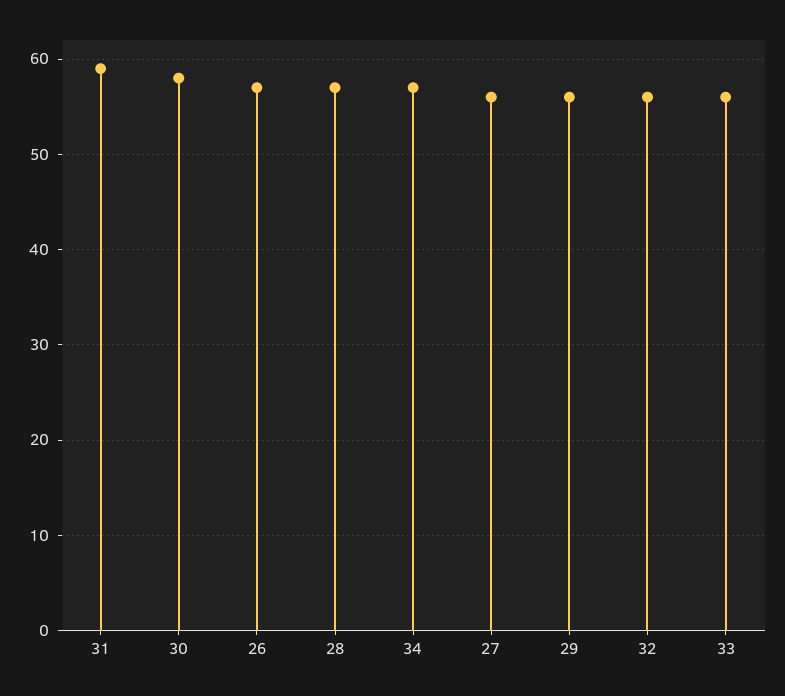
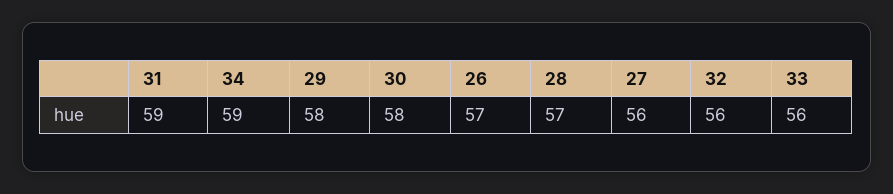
34: 57 -> 59
29: 56 -> 58

